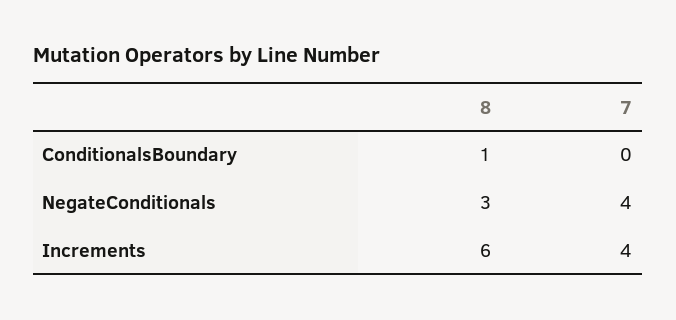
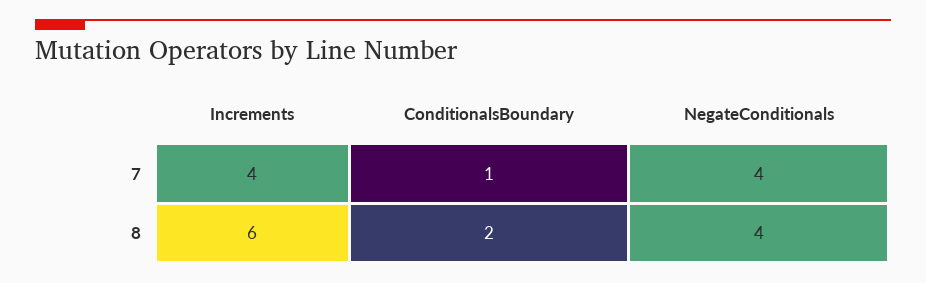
8, ConditionalsBoundary: 1 -> 2
7, ConditionalsBoundary: 0 -> 1
8, NegateConditionals: 3 -> 4

